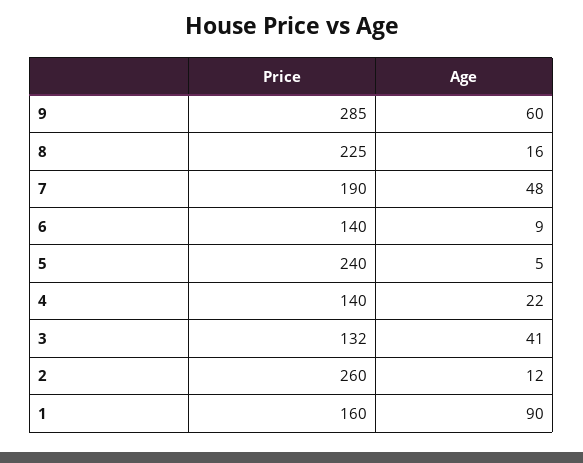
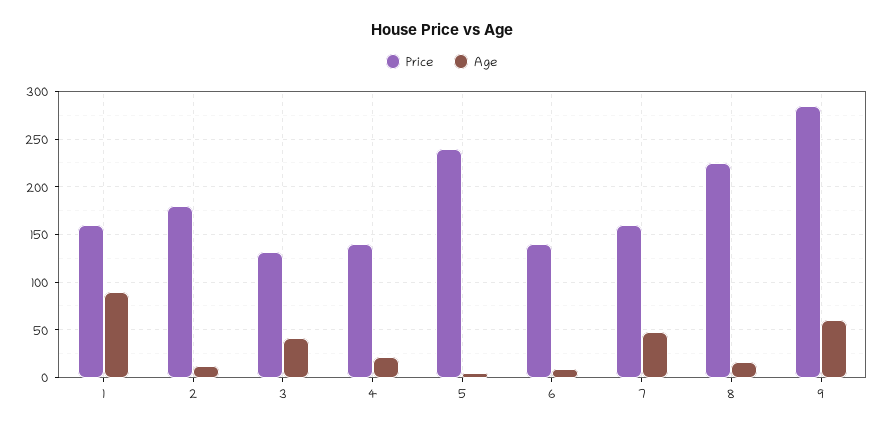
Price, 7: 190 -> 160
Price, 2: 260 -> 180

